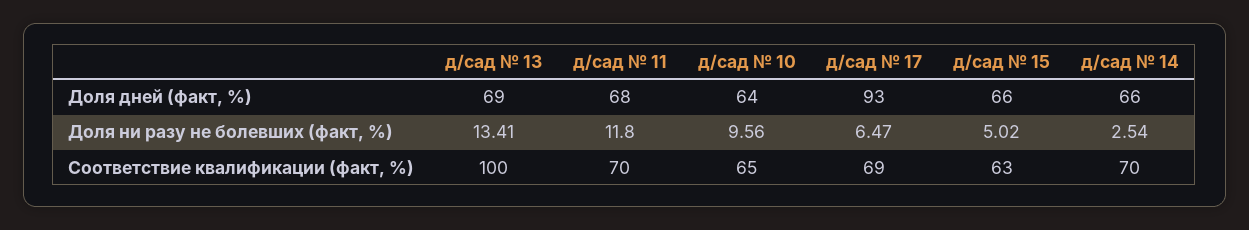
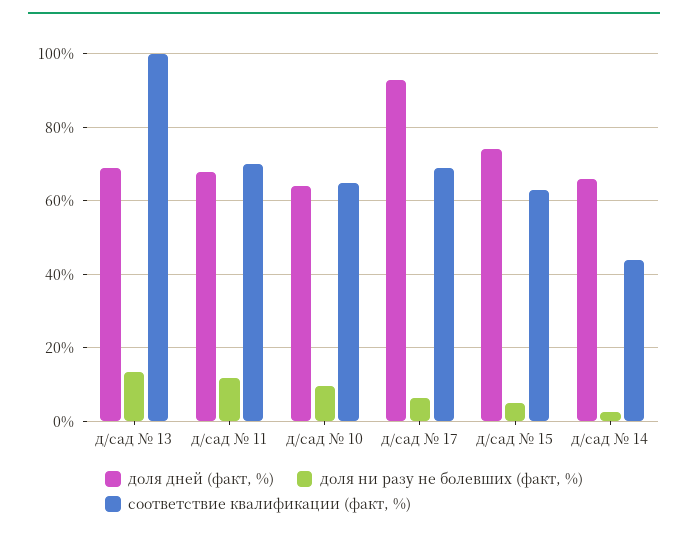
Доля дней (факт, %), д/сад № 15: 66 -> 74
Соответствие квалификации (факт, %), д/сад № 14: 70 -> 44

